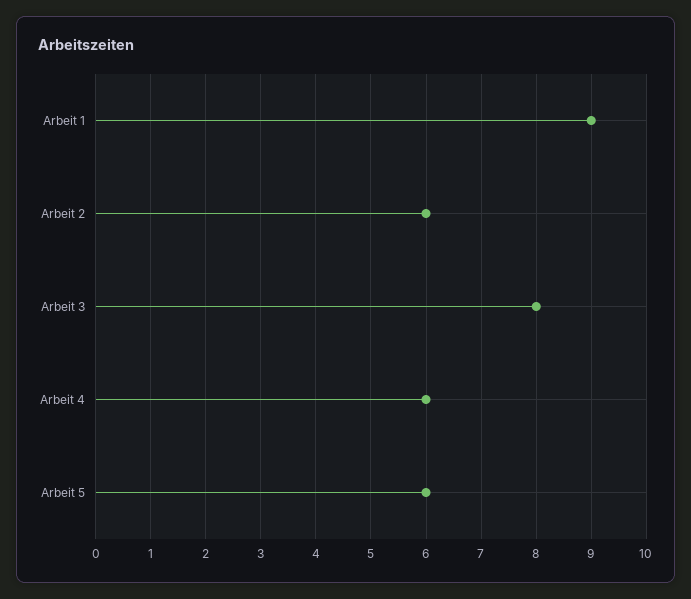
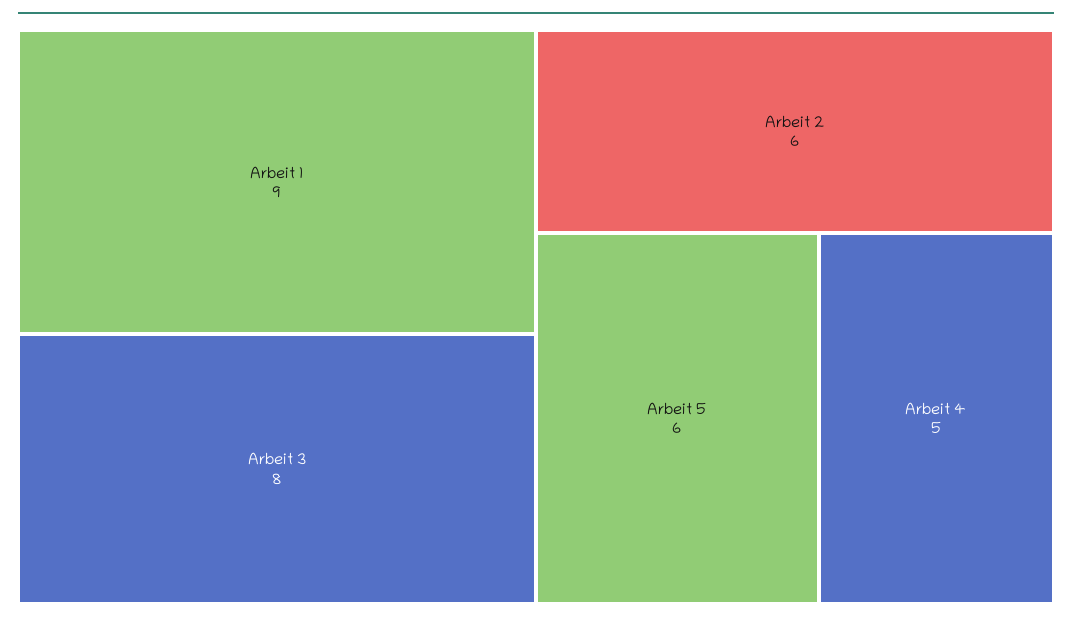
Arbeit 4: 6 -> 5

